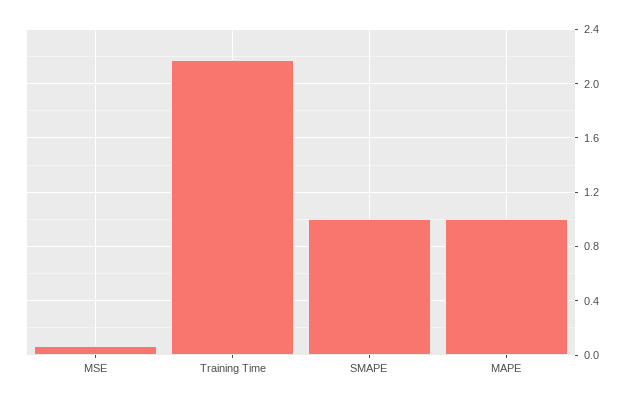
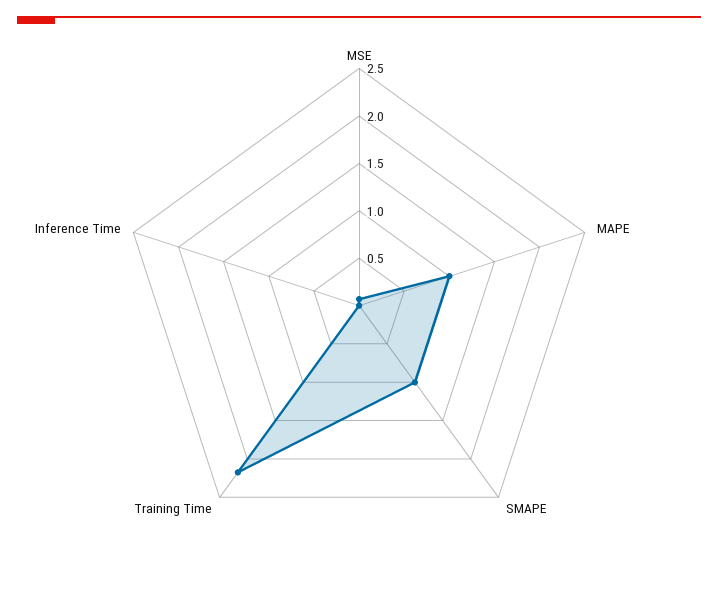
Inference Time: none -> 0

